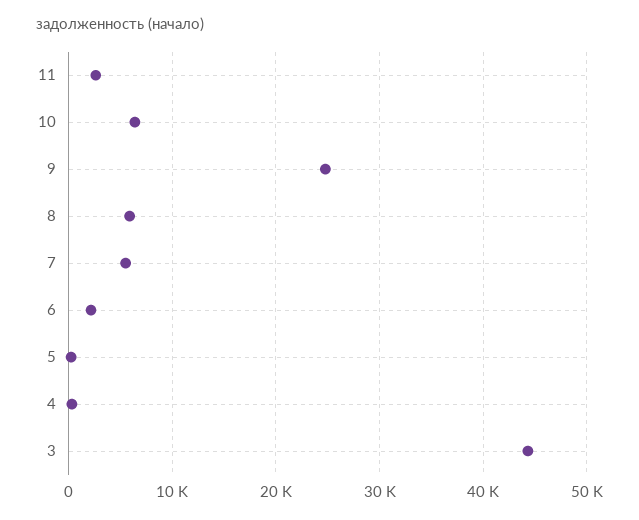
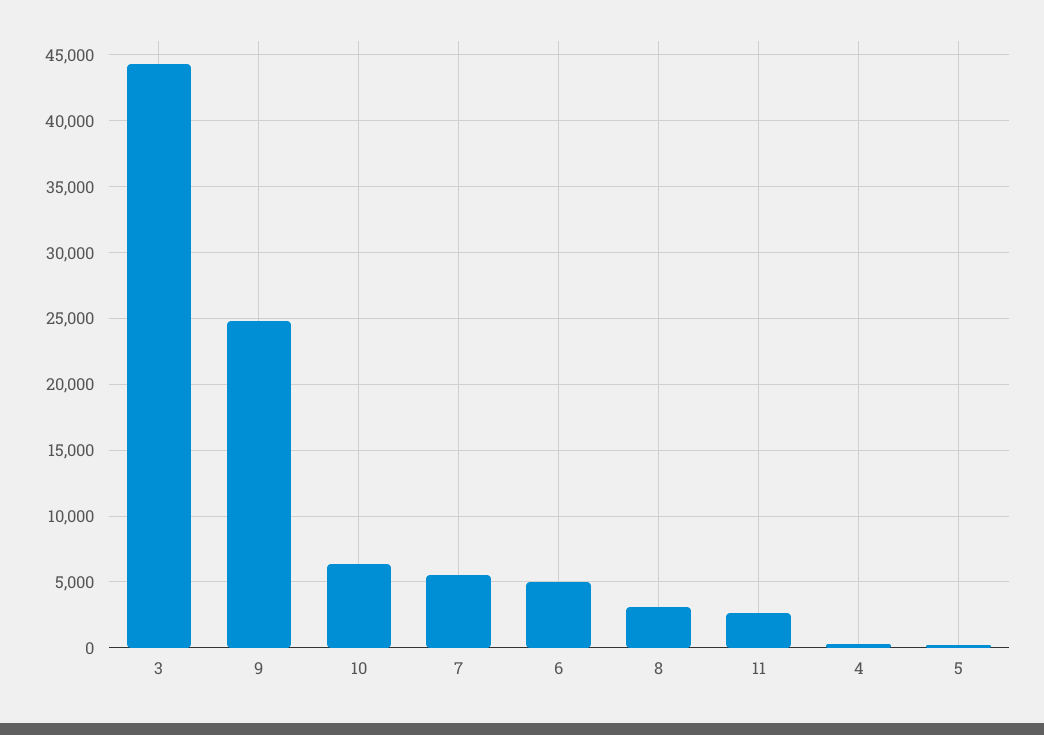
8: 6000 -> 3000
6: 2000 -> 5000

